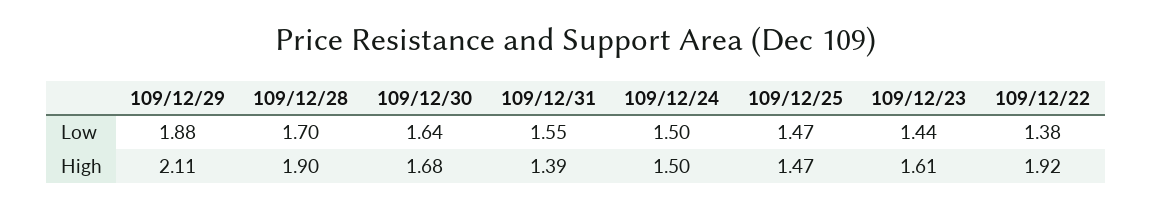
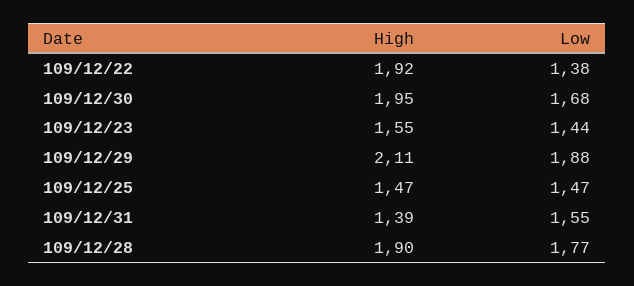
109/12/28, Low: 1.7 -> 1.77
109/12/30, Low: 1.64 -> 1.68
109/12/24, Low: 1.5 -> none
109/12/30, High: 1.68 -> 1.95
109/12/24, High: 1.5 -> none
109/12/23, High: 1.61 -> 1.55

